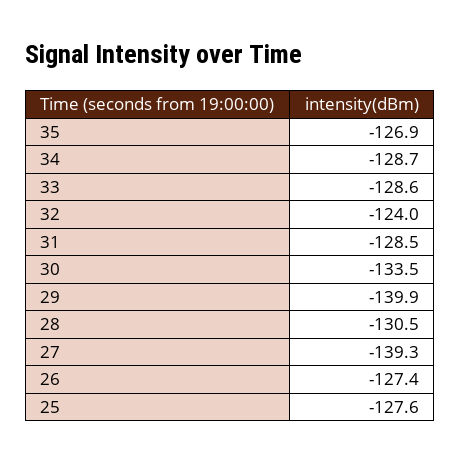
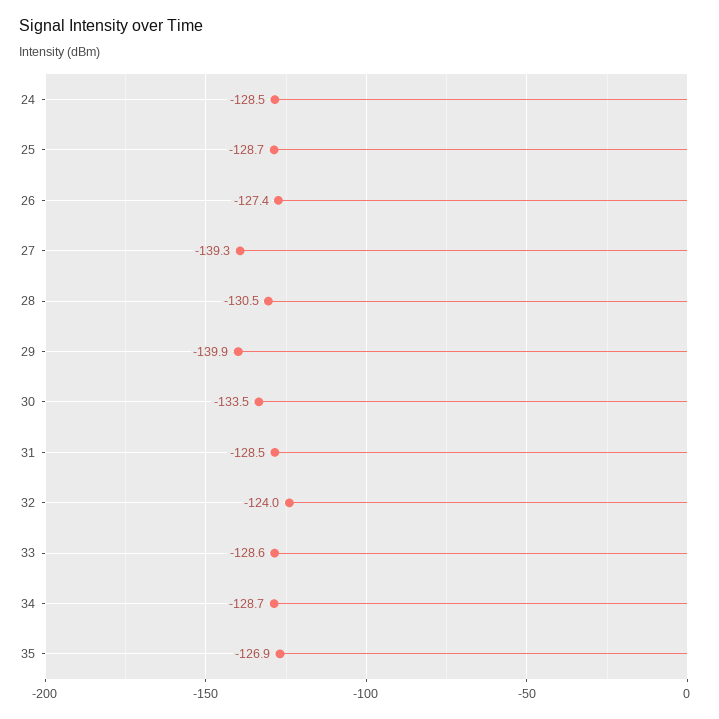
25: -127.6 -> -128.7
24: none -> -128.5

